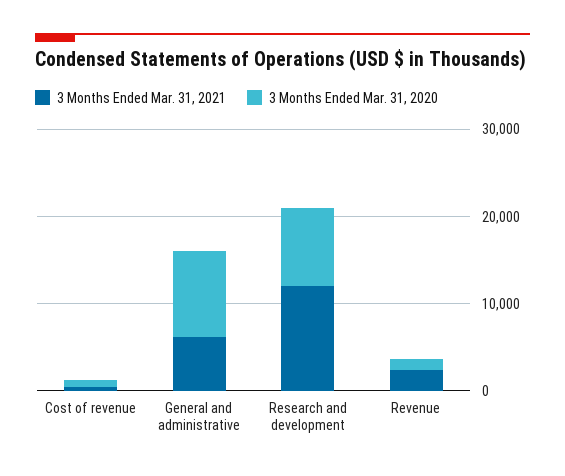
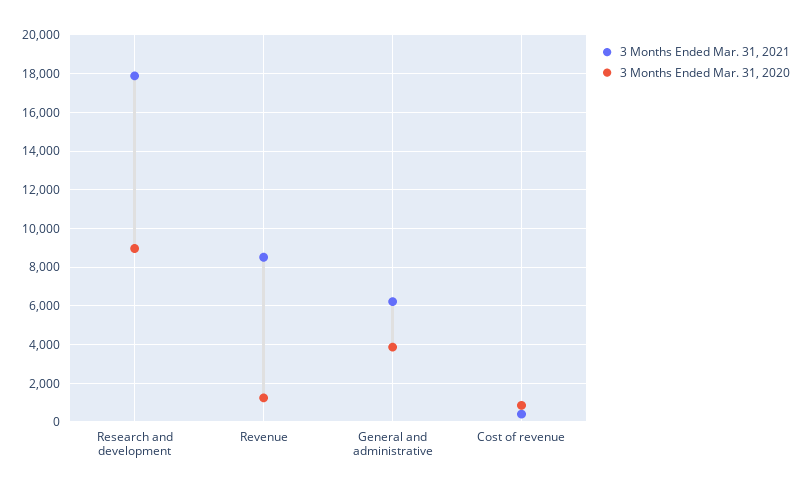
3 Months Ended Mar. 31, 2020, General and administrative: 10000 -> 4000
3 Months Ended Mar. 31, 2021, Research and development: 12000 -> 18000
3 Months Ended Mar. 31, 2021, Revenue: 2000 -> 8500

